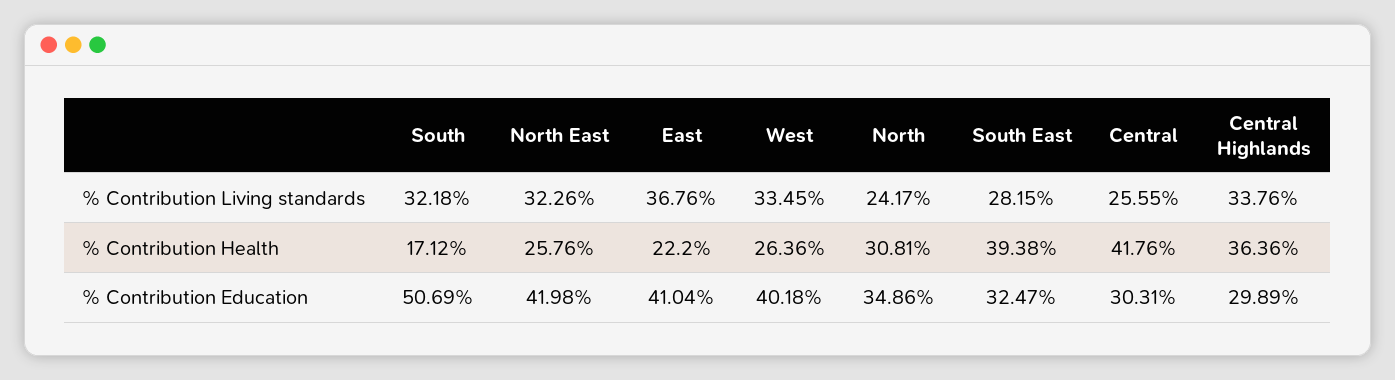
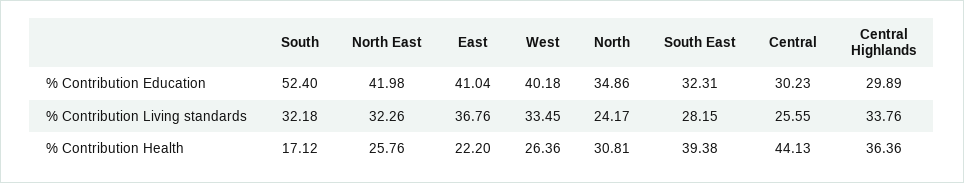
Central, % Contribution Health: 41.76 -> 44.13
South, % Contribution Education: 50.69 -> 52.4
South East, % Contribution Education: 32.47 -> 32.31
Central, % Contribution Education: 30.31 -> 30.23

